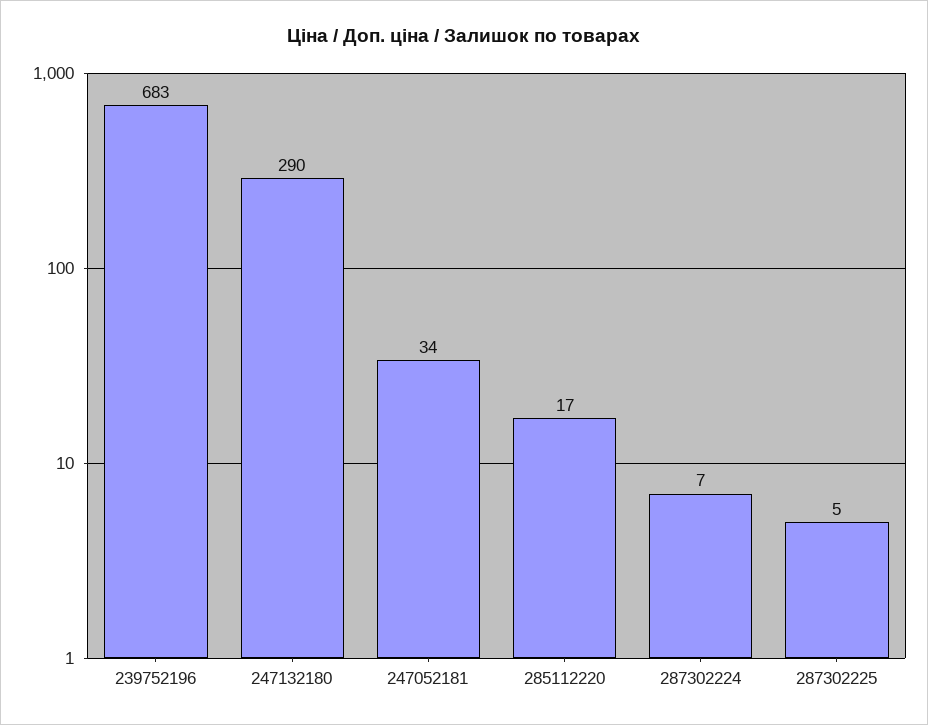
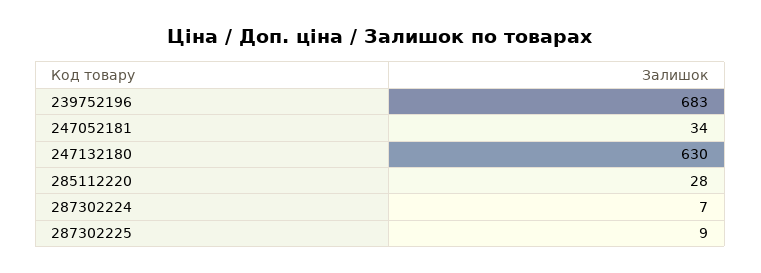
247132180: 290 -> 630
285112220: 17 -> 28
287302225: 5 -> 9

